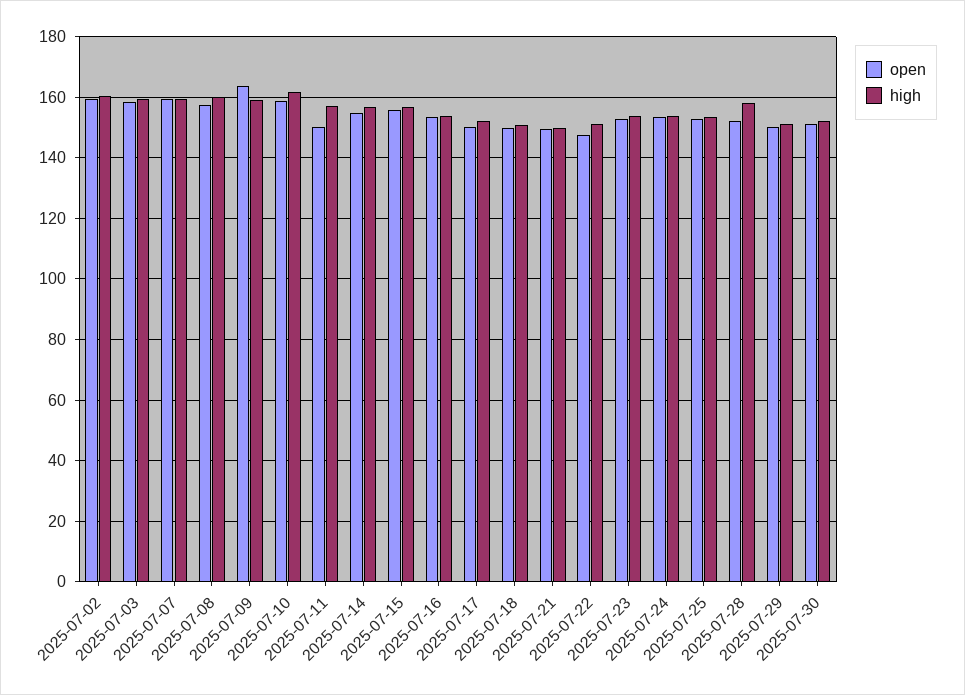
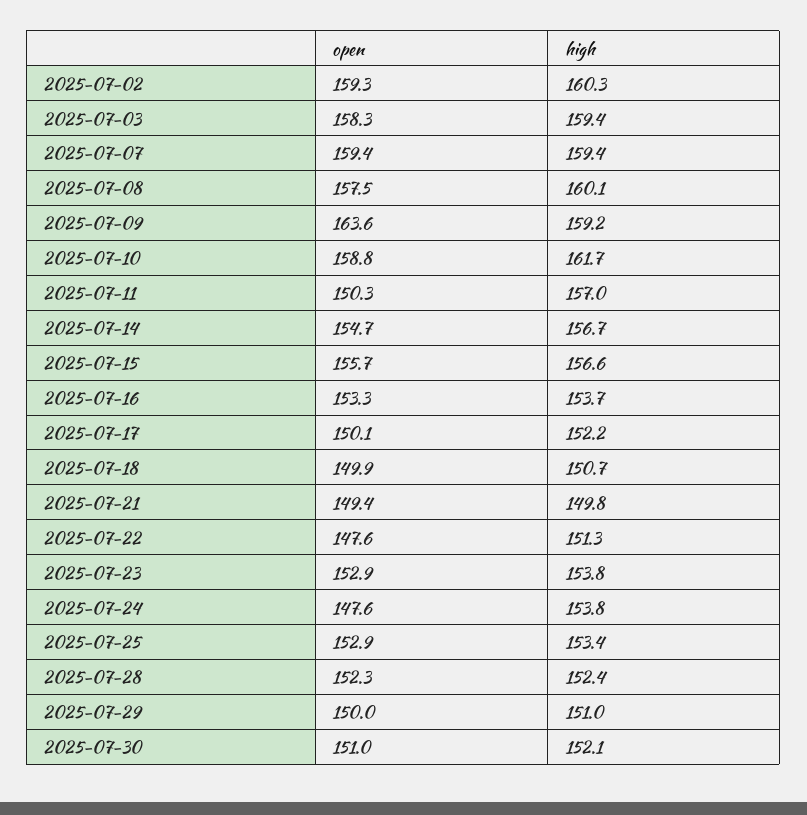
open, 2025-07-24: 154 -> 147.6
high, 2025-07-28: 158 -> 152.4

